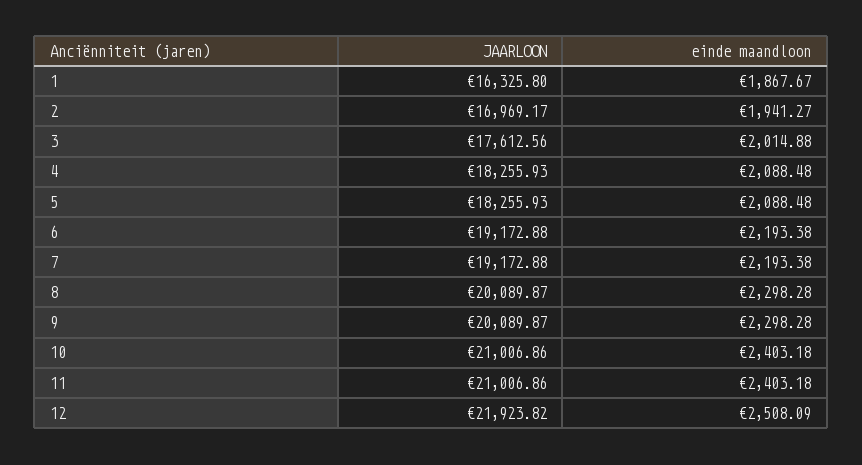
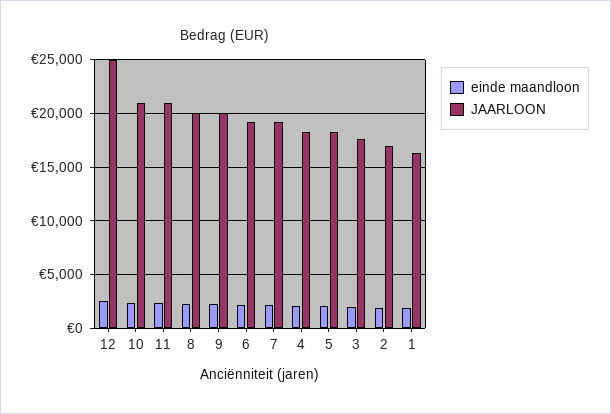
JAARLOON, 12: 21923.82 -> 25000

